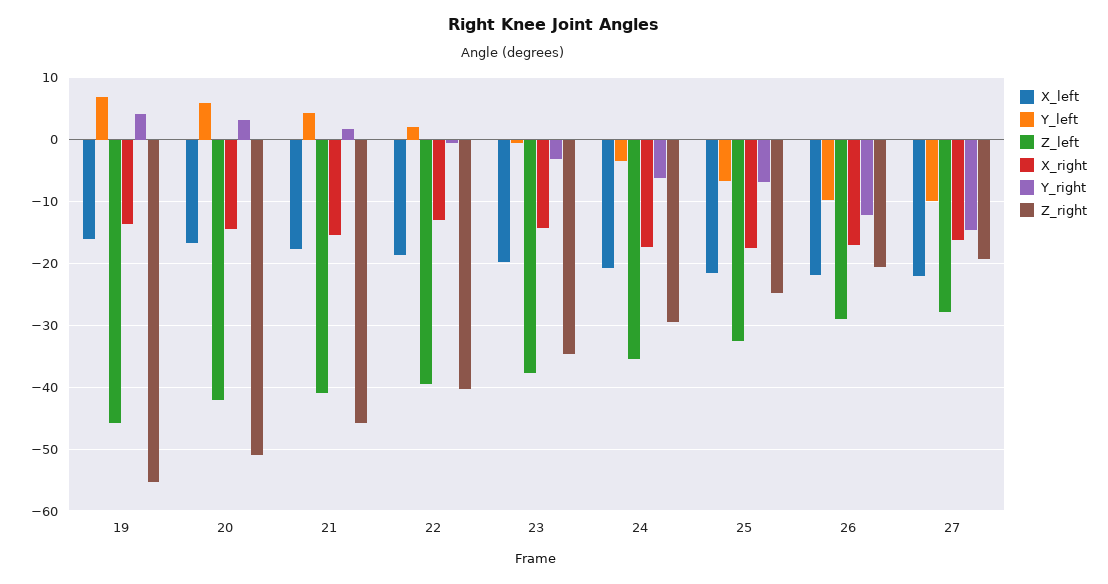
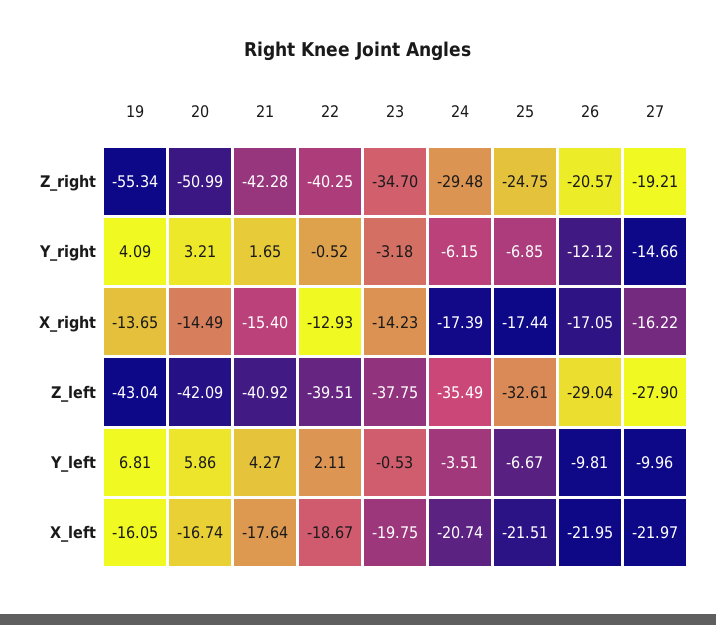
Z_left, 19: -46 -> -43.04
Z_right, 21: -46 -> -42.28

